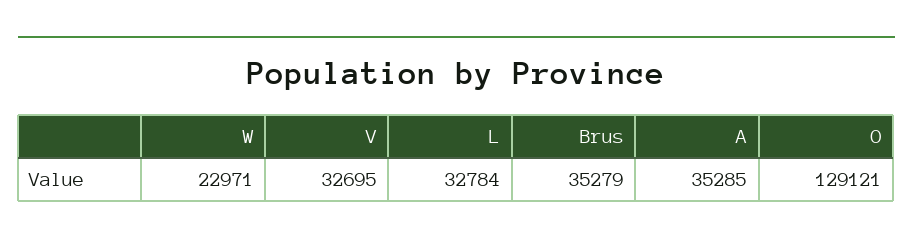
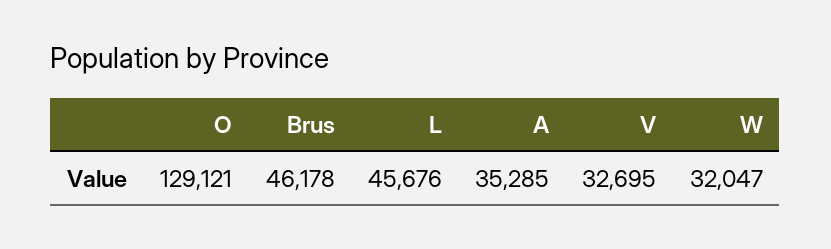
W: 22971 -> 32047
L: 32784 -> 45676
Brus: 35279 -> 46178

